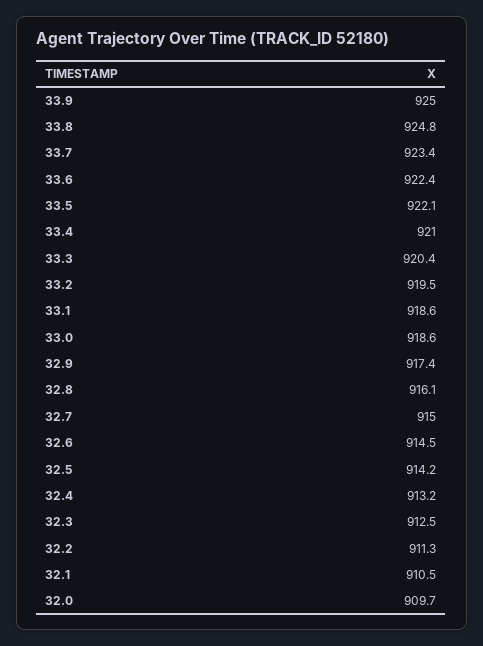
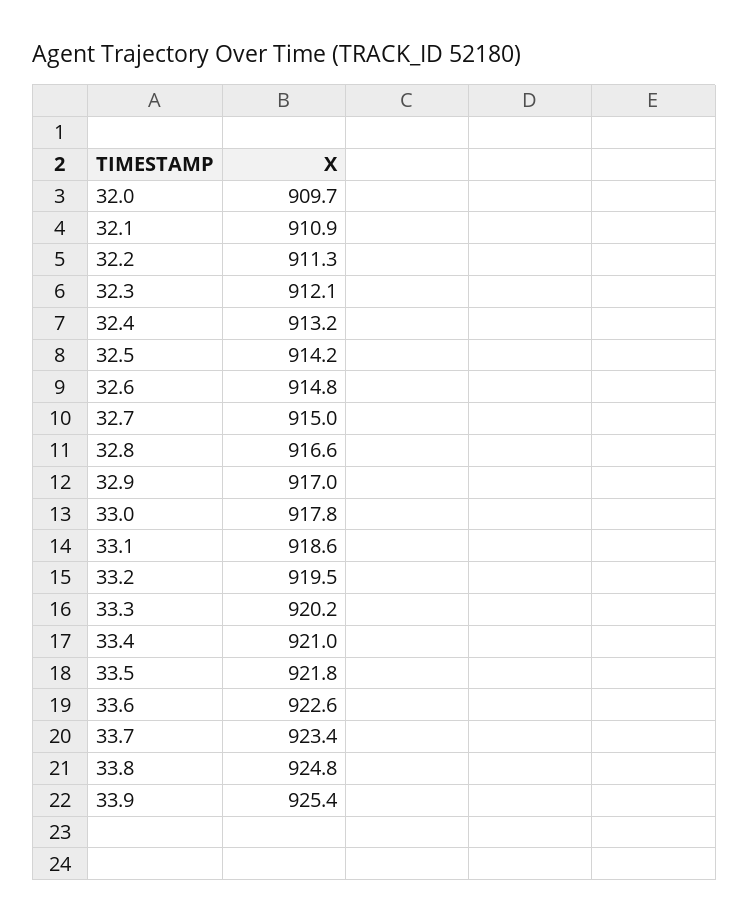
33.9: 925 -> 925.4
33.6: 922.4 -> 922.6
33.5: 922.1 -> 921.8
33.3: 920.4 -> 920.2
33.0: 918.6 -> 917.8
32.9: 917.4 -> 917
32.8: 916.1 -> 916.6
32.6: 914.5 -> 914.8
32.3: 912.5 -> 912.1
32.1: 910.5 -> 910.9

